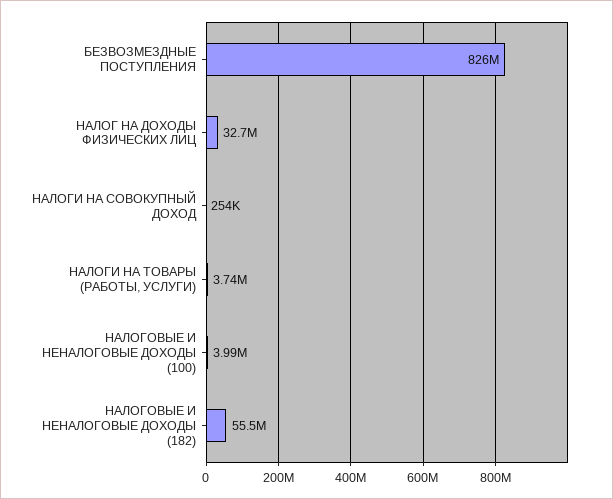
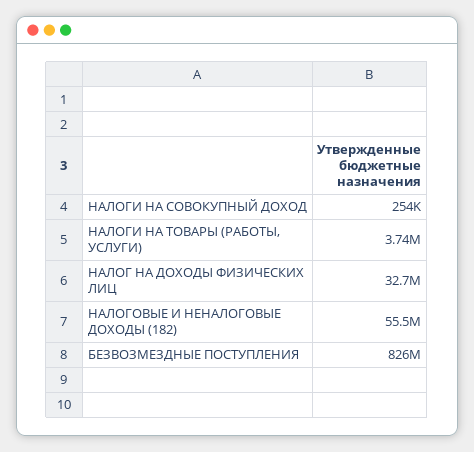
НАЛОГОВЫЕ И НЕНАЛОГОВЫЕ ДОХОДЫ (100): 3990000 -> none

